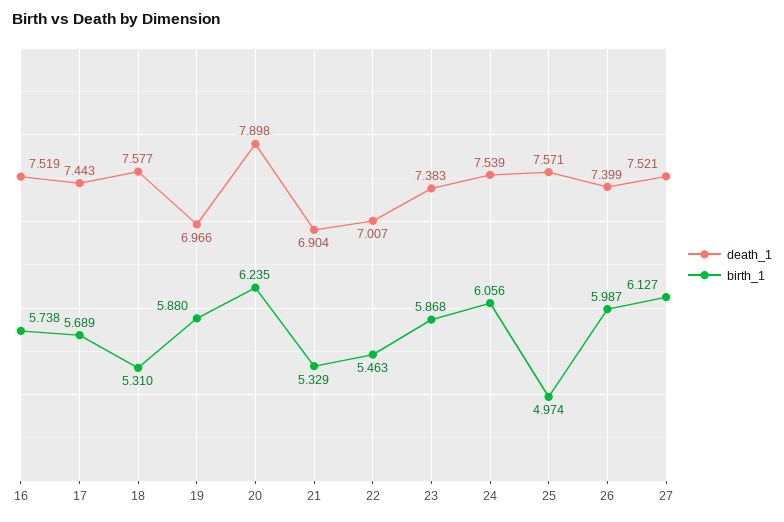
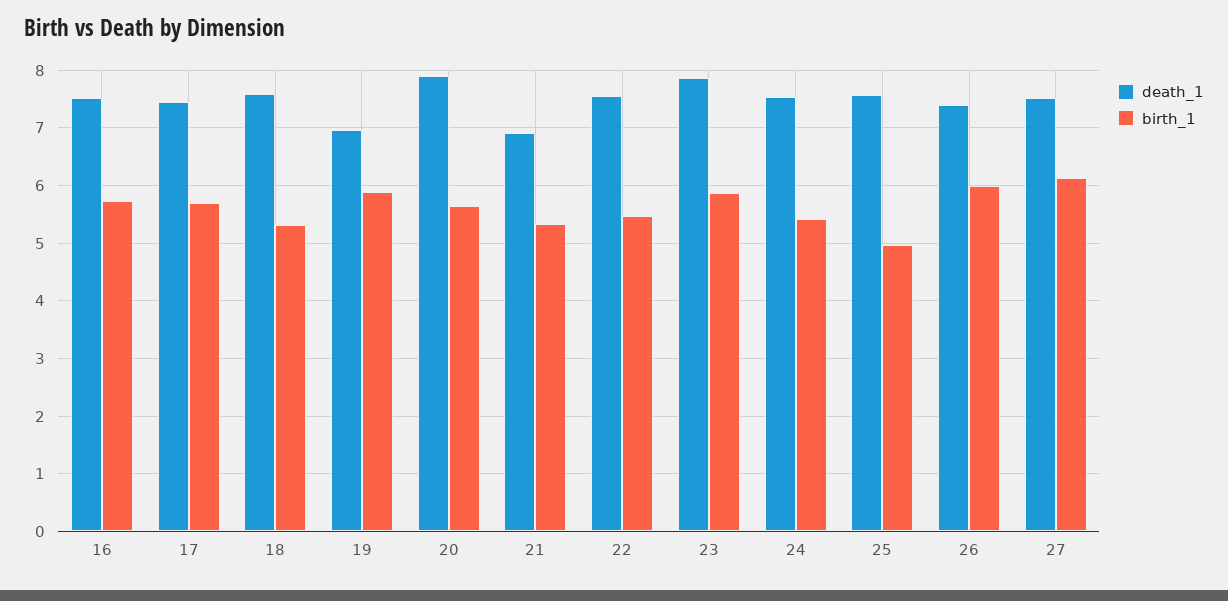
birth_1, 20: 6.235 -> 5.6
death_1, 22: 7.007 -> 7.6
death_1, 23: 7.383 -> 7.8
birth_1, 24: 6.056 -> 5.4

